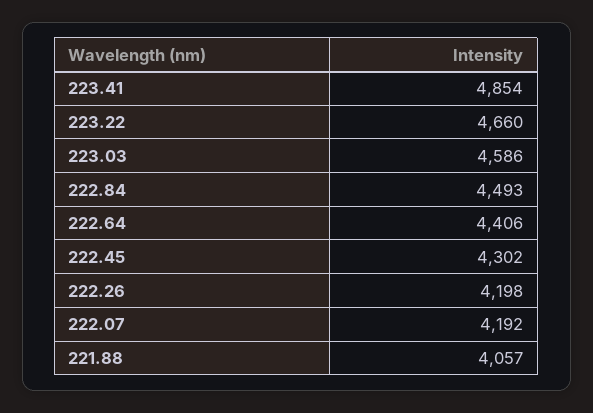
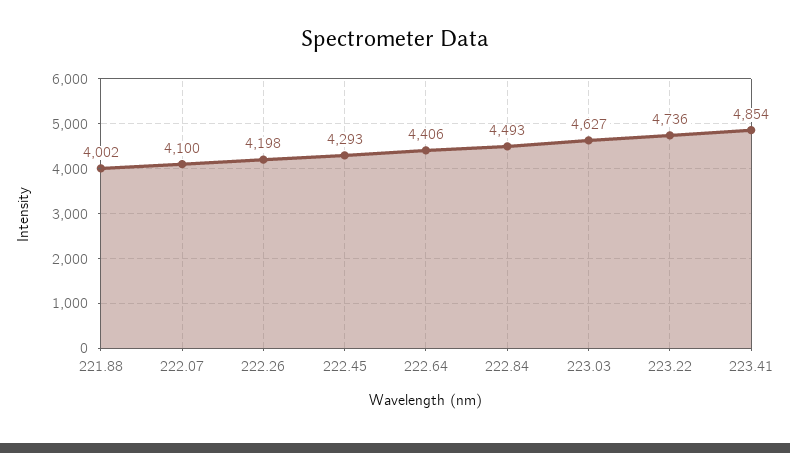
223.22: 4660 -> 4736
223.03: 4586 -> 4627
222.45: 4302 -> 4293
222.07: 4192 -> 4100
221.88: 4057 -> 4002

